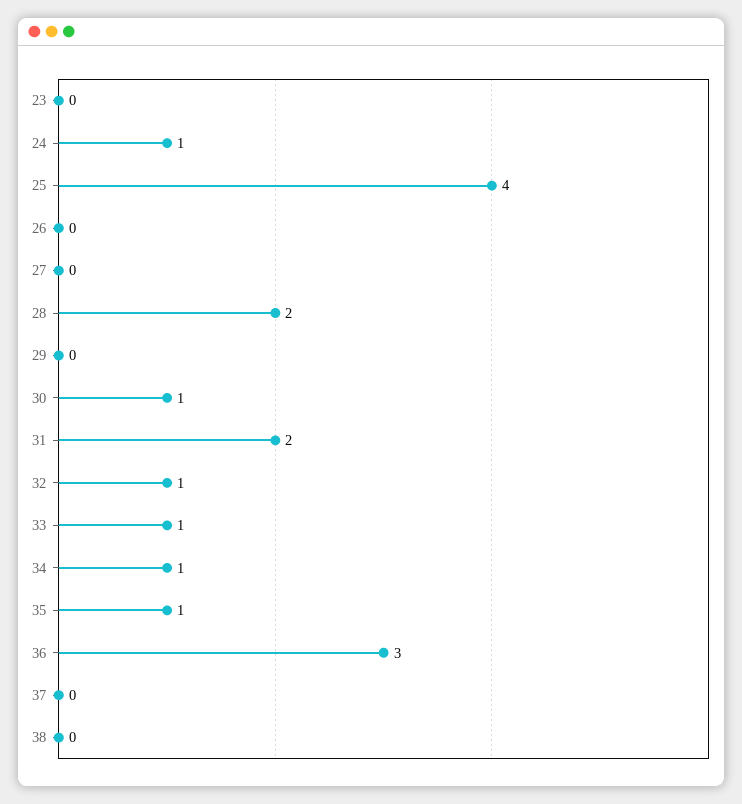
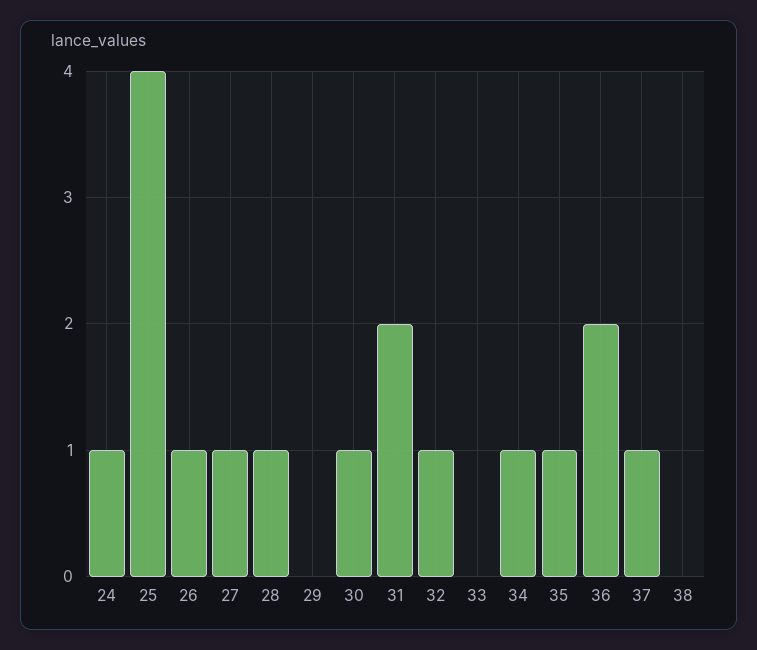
23: 0 -> none
26: 0 -> 1
27: 0 -> 1
28: 2 -> 1
33: 1 -> 0
36: 3 -> 2
37: 0 -> 1

